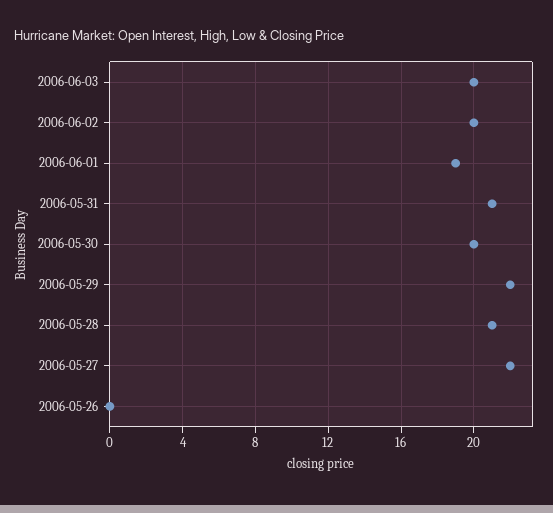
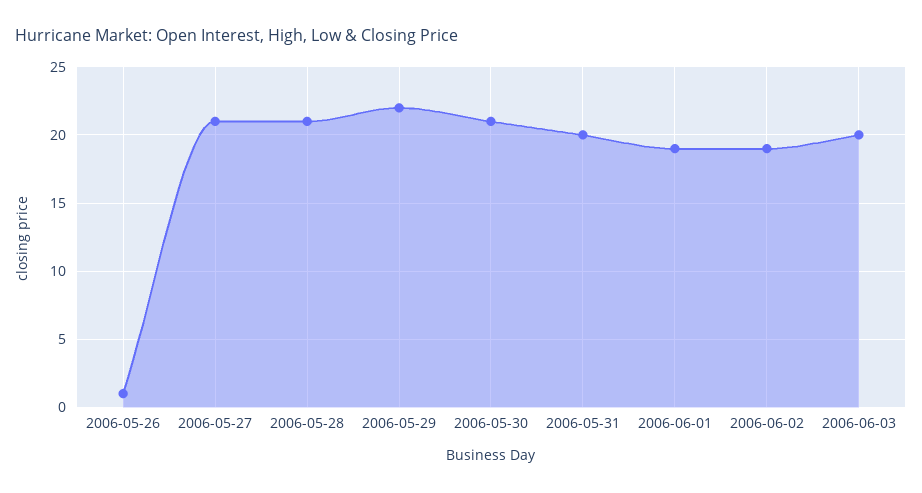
2006-06-02: 20 -> 19
2006-05-31: 21 -> 20
2006-05-30: 20 -> 21
2006-05-27: 22 -> 21
2006-05-26: 0 -> 1

